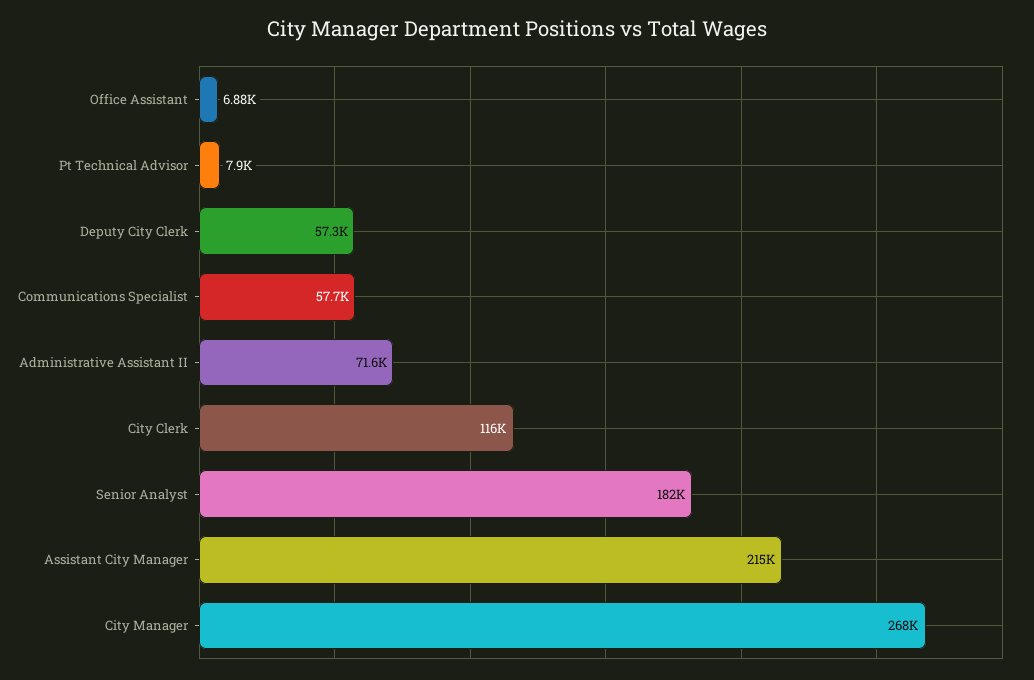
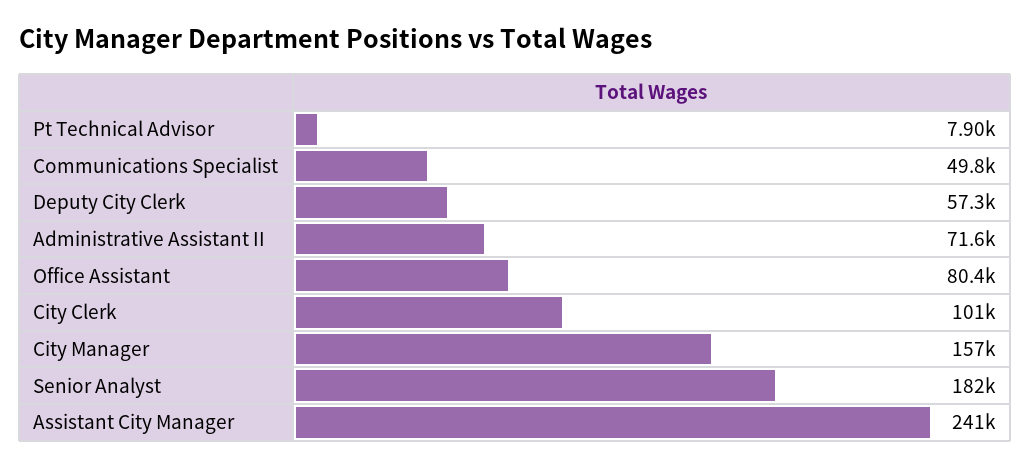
Office Assistant: 6880 -> 80400
Communications Specialist: 57700 -> 49800
City Clerk: 116000 -> 101000
Assistant City Manager: 215000 -> 241000
City Manager: 268000 -> 157000

